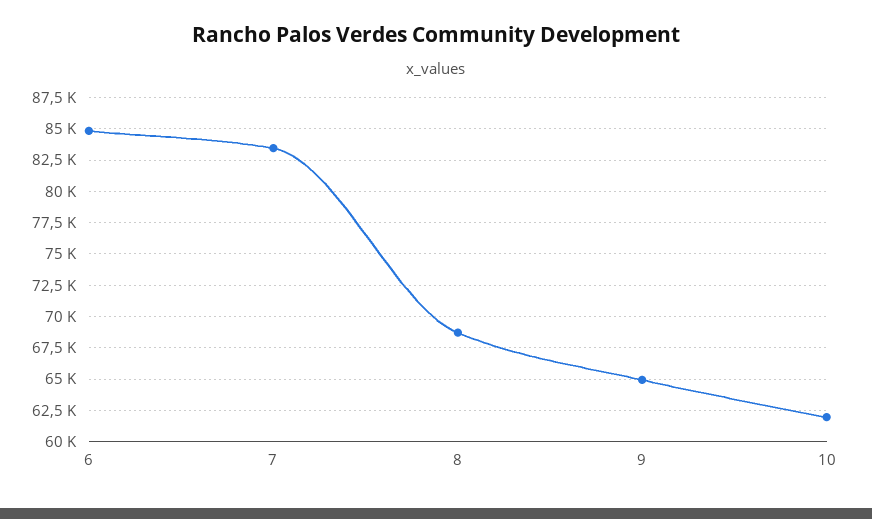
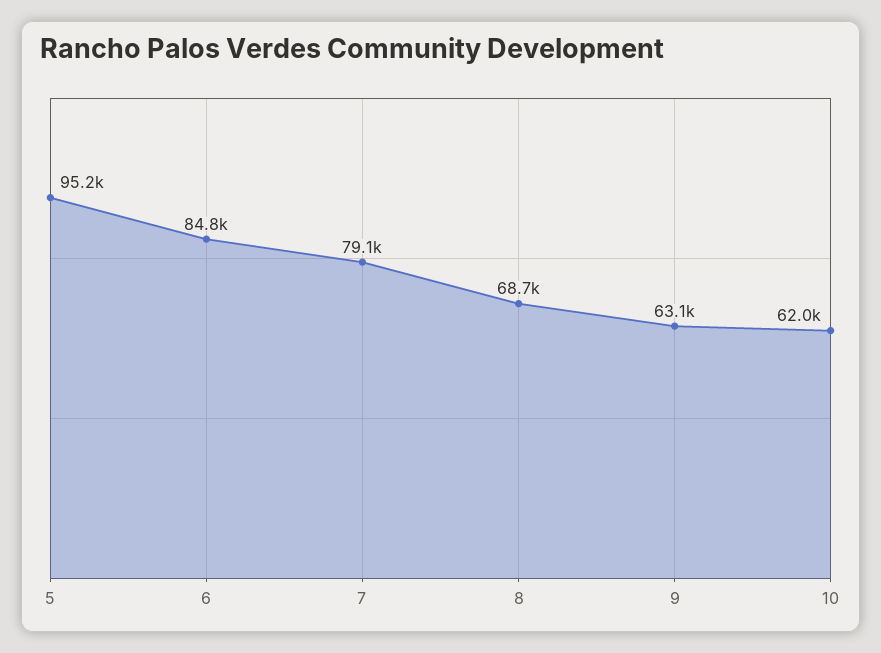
7: 83500 -> 79100
9: 65000 -> 63100
5: none -> 95200

